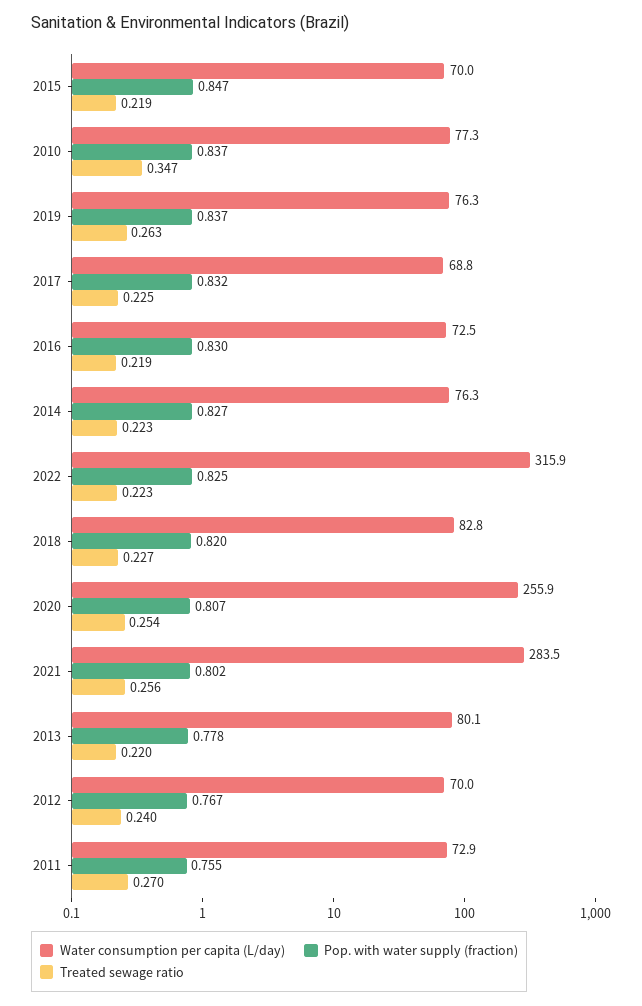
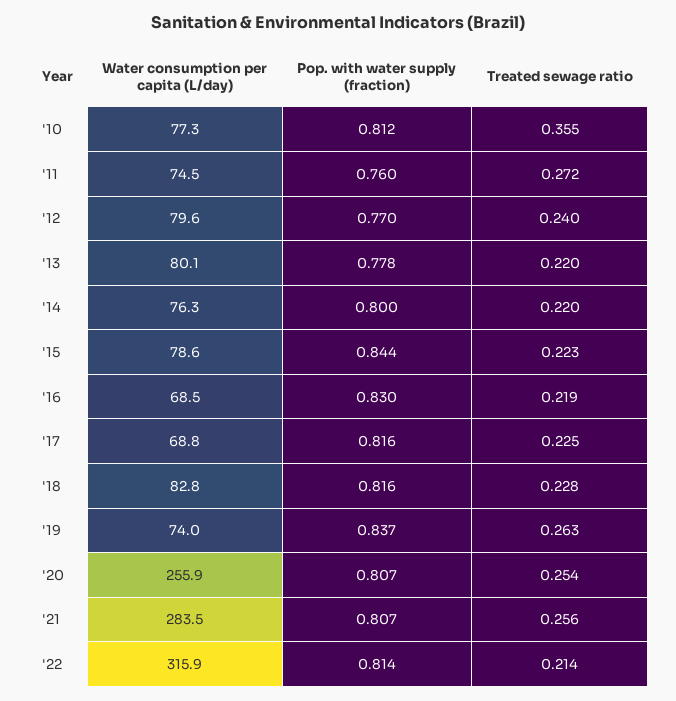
Water consumption per capita (L/day), 2015: 70 -> 78.6
Pop. with water supply (fraction), 2015: 0.847 -> 0.844
Treated sewage ratio, 2015: 0.219 -> 0.223
Pop. with water supply (fraction), 2010: 0.837 -> 0.812
Treated sewage ratio, 2010: 0.347 -> 0.355
Water consumption per capita (L/day), 2019: 76.3 -> 74
Pop. with water supply (fraction), 2017: 0.832 -> 0.816
Water consumption per capita (L/day), 2016: 72.5 -> 68.5
Pop. with water supply (fraction), 2014: 0.827 -> 0.8
Treated sewage ratio, 2014: 0.223 -> 0.22
Pop. with water supply (fraction), 2022: 0.825 -> 0.814
Treated sewage ratio, 2022: 0.223 -> 0.214
Pop. with water supply (fraction), 2018: 0.82 -> 0.816
Treated sewage ratio, 2018: 0.227 -> 0.228
Pop. with water supply (fraction), 2021: 0.802 -> 0.807
Water consumption per capita (L/day), 2012: 70 -> 79.6
Pop. with water supply (fraction), 2012: 0.767 -> 0.77
Water consumption per capita (L/day), 2011: 72.9 -> 74.5
Pop. with water supply (fraction), 2011: 0.755 -> 0.76
Treated sewage ratio, 2011: 0.27 -> 0.272

